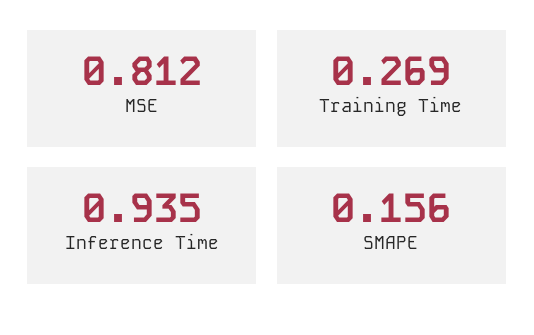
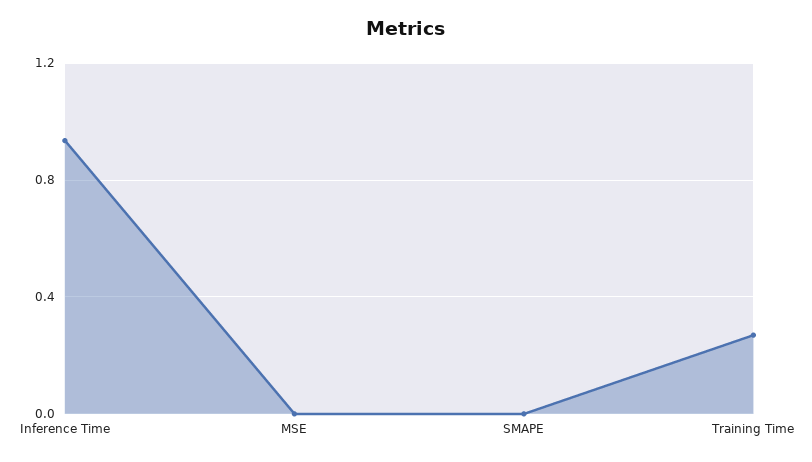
MSE: 0.812 -> 0
SMAPE: 0.156 -> 0

